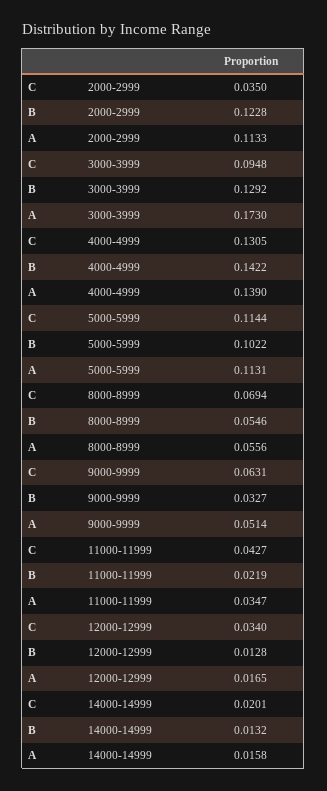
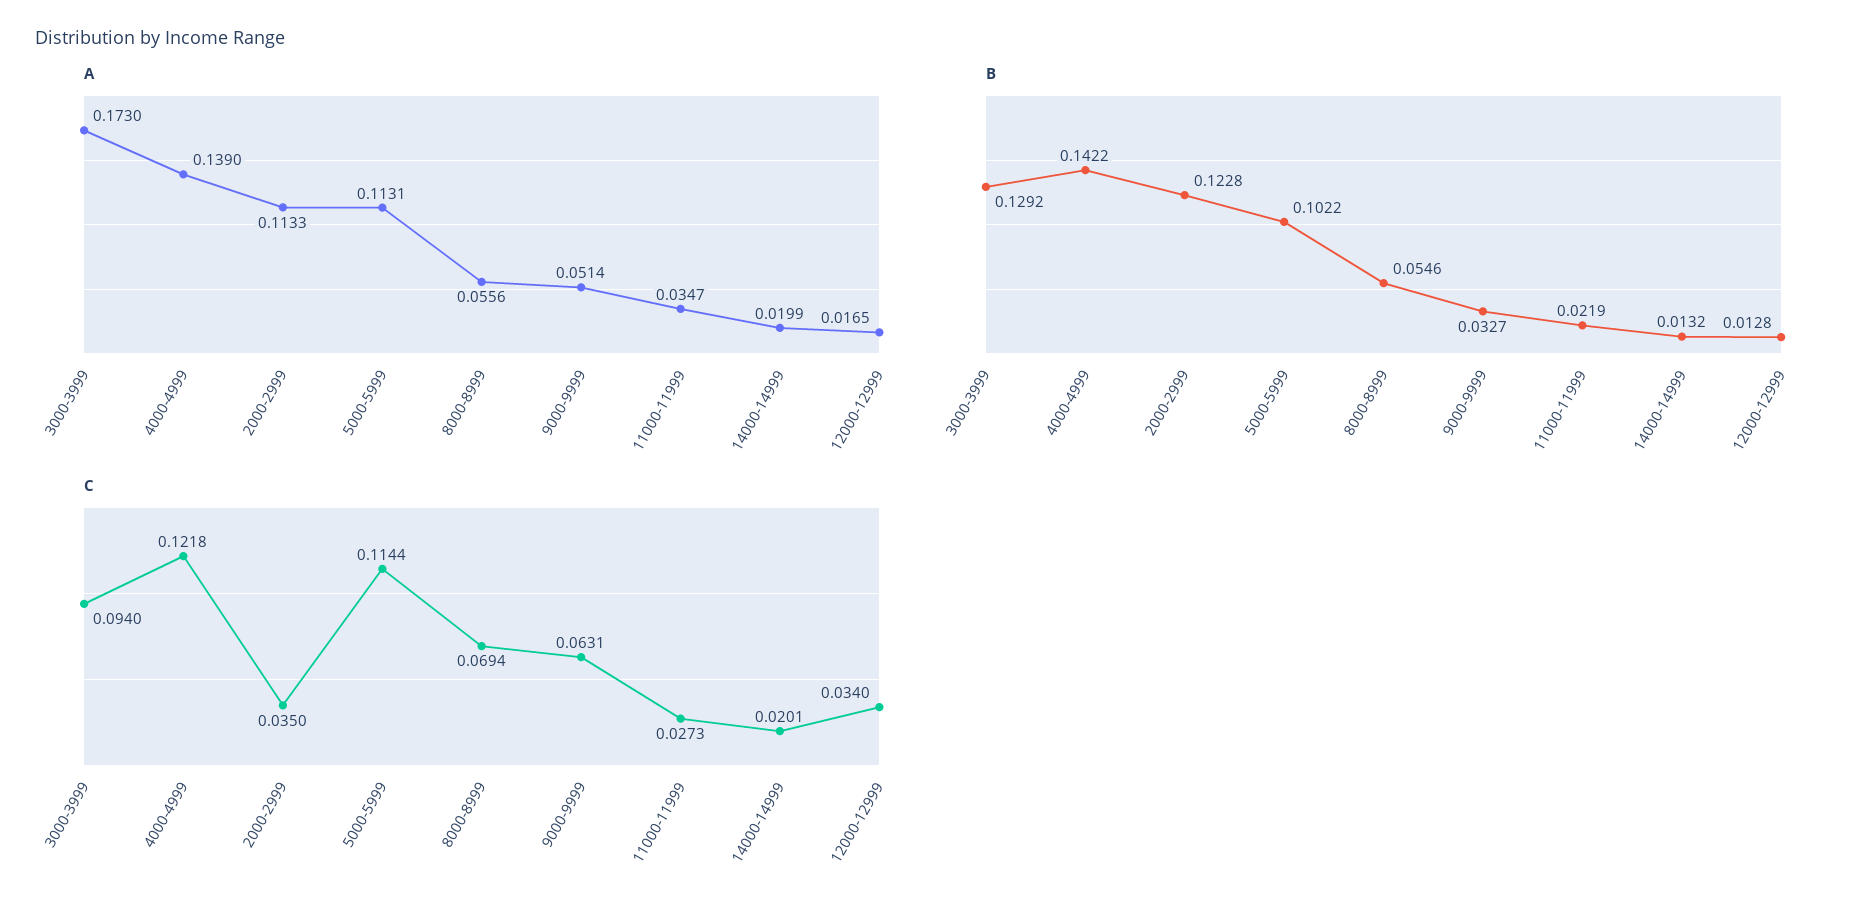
C, 3000-3999: 0.0948 -> 0.094
C, 4000-4999: 0.1305 -> 0.1218
C, 11000-11999: 0.0427 -> 0.0273
A, 14000-14999: 0.0158 -> 0.0199

